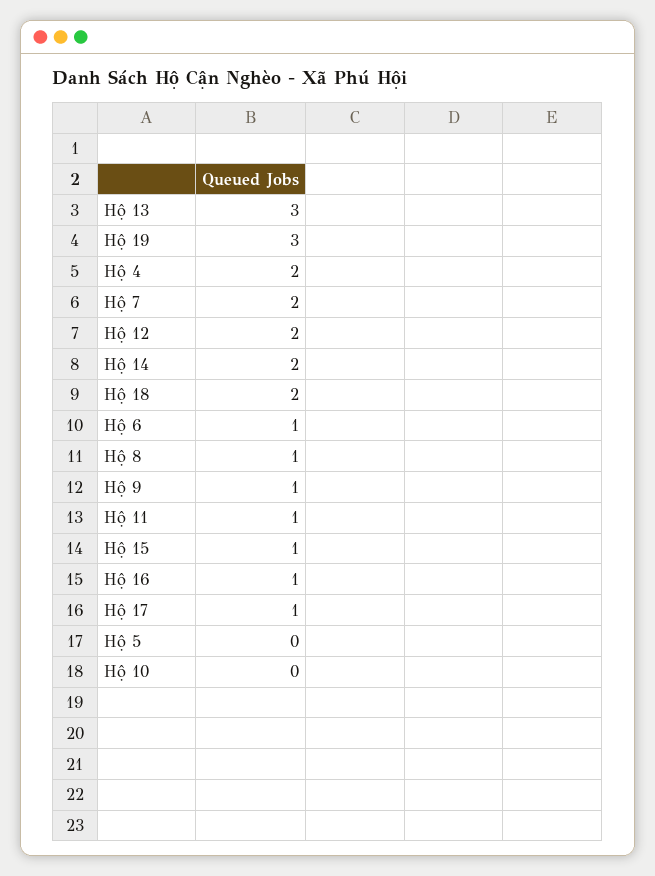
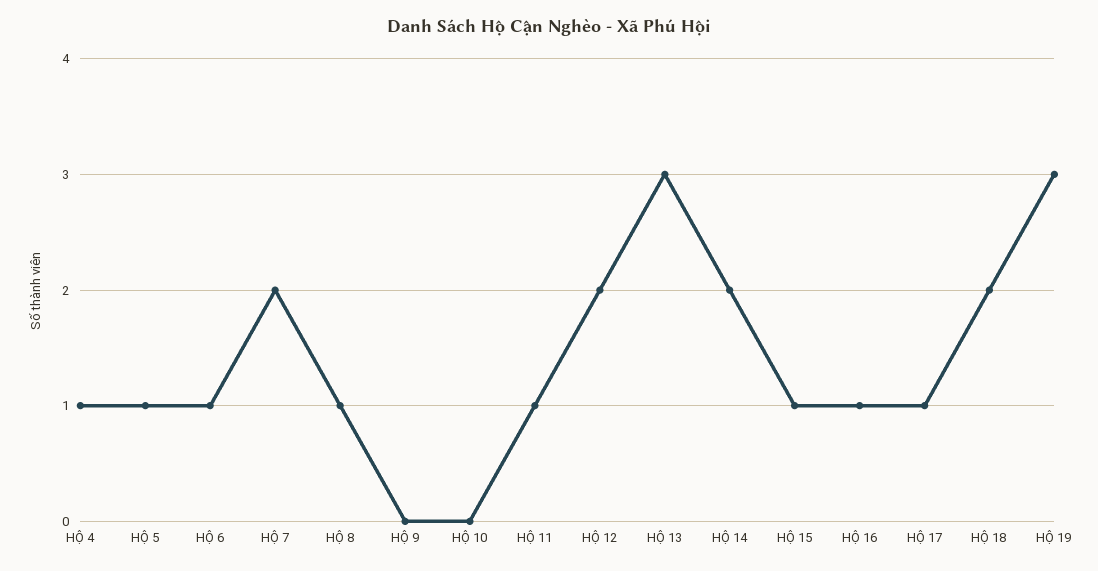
Hộ 4: 2 -> 1
Hộ 9: 1 -> 0
Hộ 5: 0 -> 1

